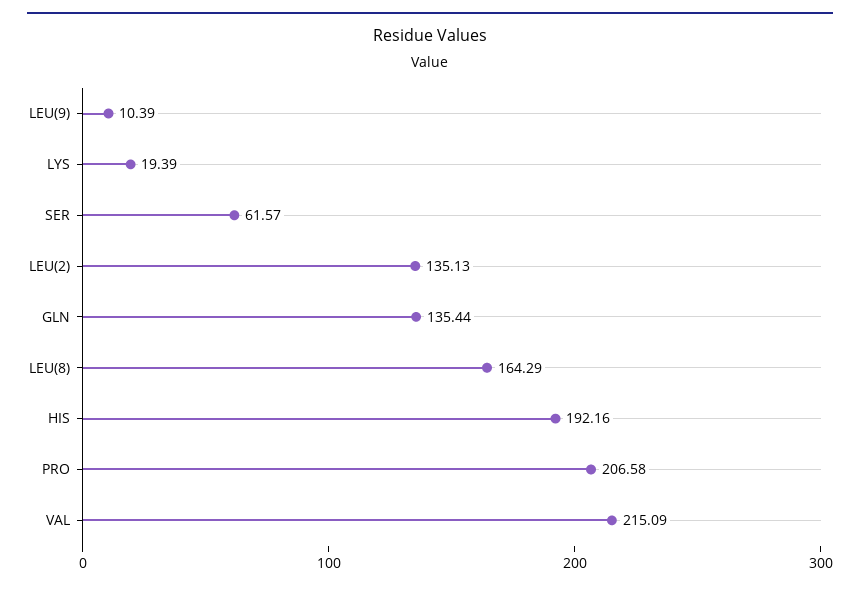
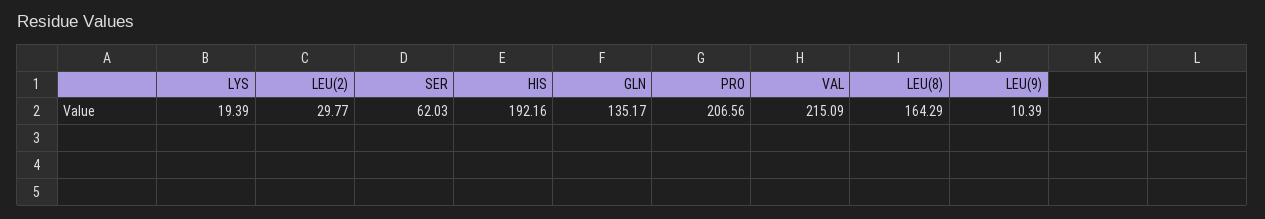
SER: 61.57 -> 62.03
LEU(2): 135.13 -> 29.77
GLN: 135.44 -> 135.17
PRO: 206.58 -> 206.56

